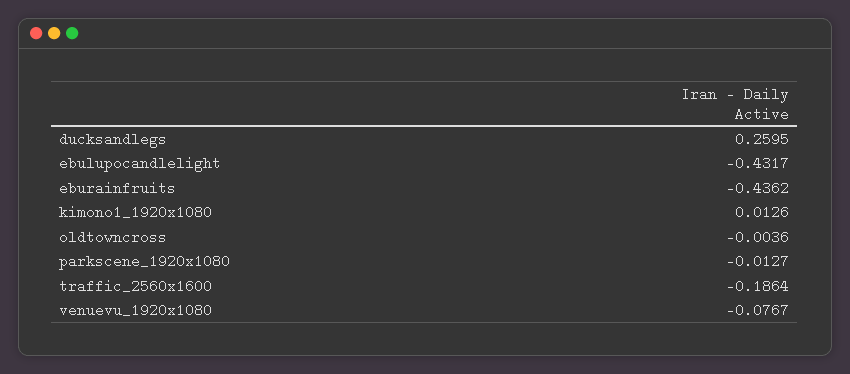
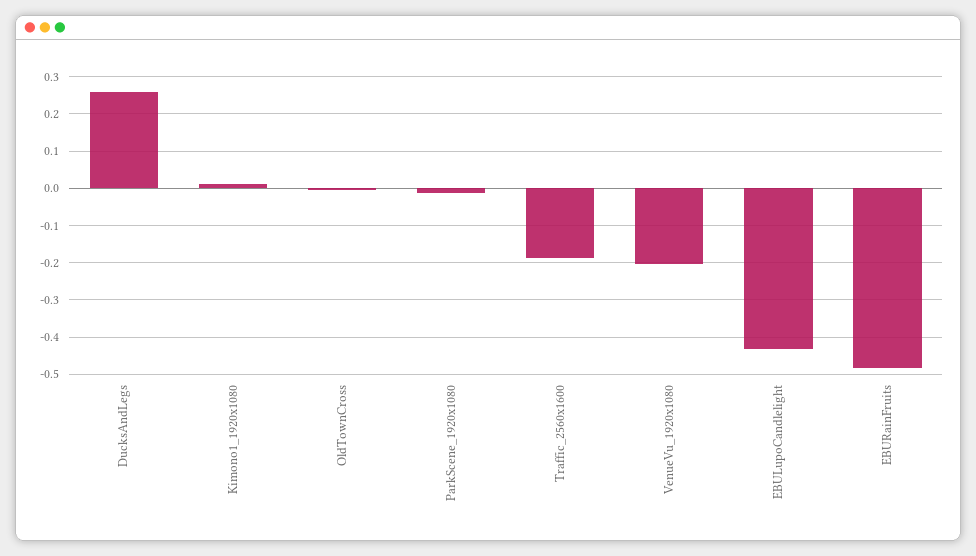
eburainfruits: -0.4362 -> -0.48
venuevu_1920x1080: -0.0767 -> -0.2

